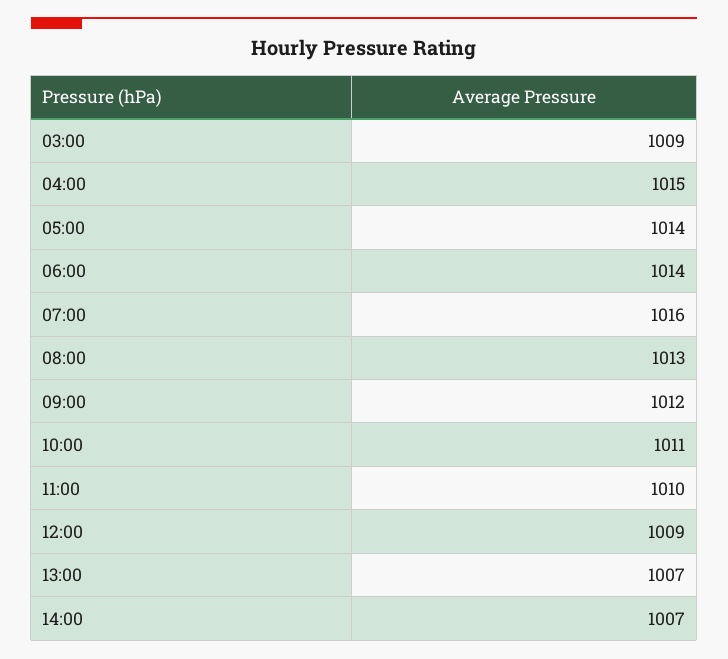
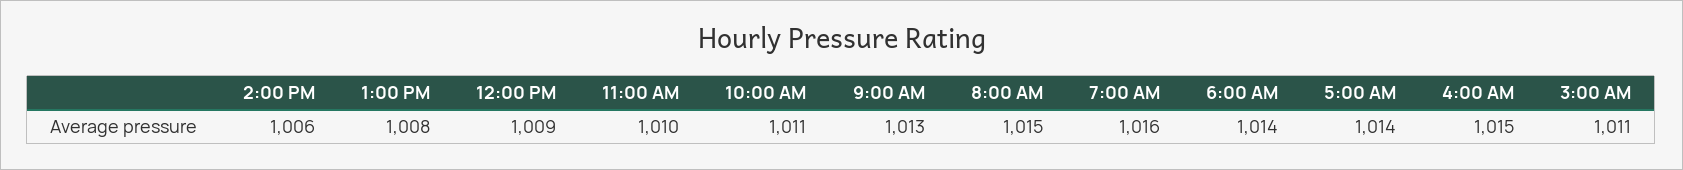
03:00: 1009 -> 1011
08:00: 1013 -> 1015
09:00: 1012 -> 1013
13:00: 1007 -> 1008
14:00: 1007 -> 1006

